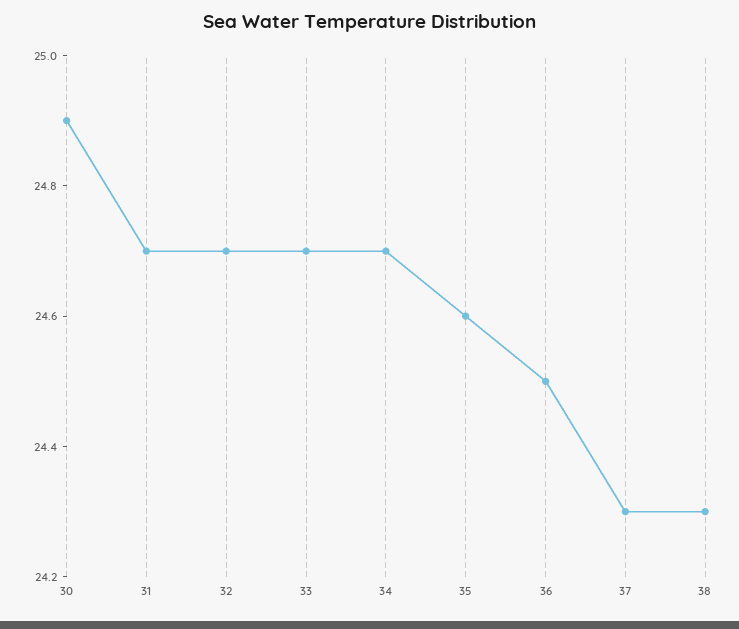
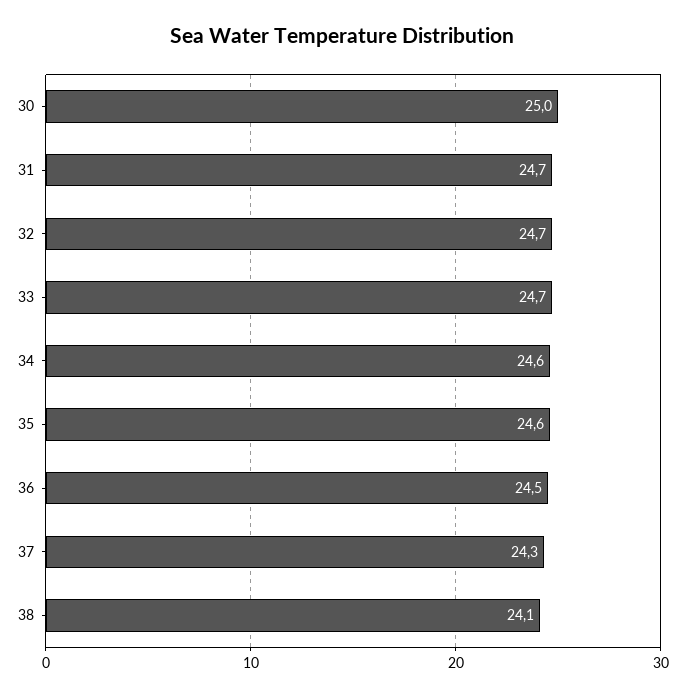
30: 24.9 -> 25
34: 24.7 -> 24.6
38: 24.3 -> 24.1

